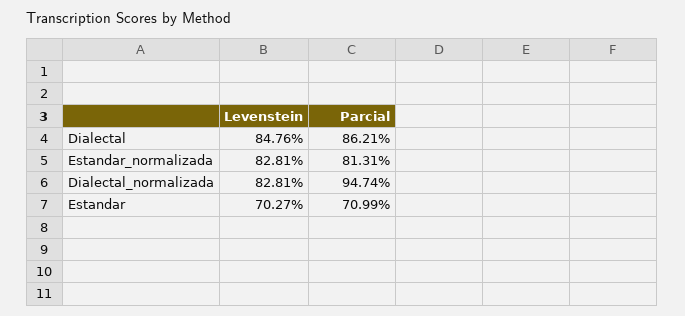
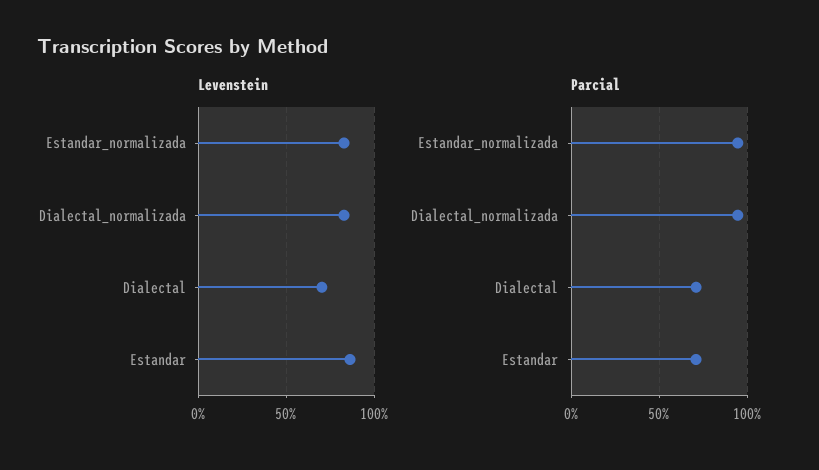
Levenstein, Dialectal: 84.76 -> 70
Parcial, Dialectal: 86.21 -> 70
Parcial, Estandar_normalizada: 81.31 -> 95
Levenstein, Estandar: 70.27 -> 85

